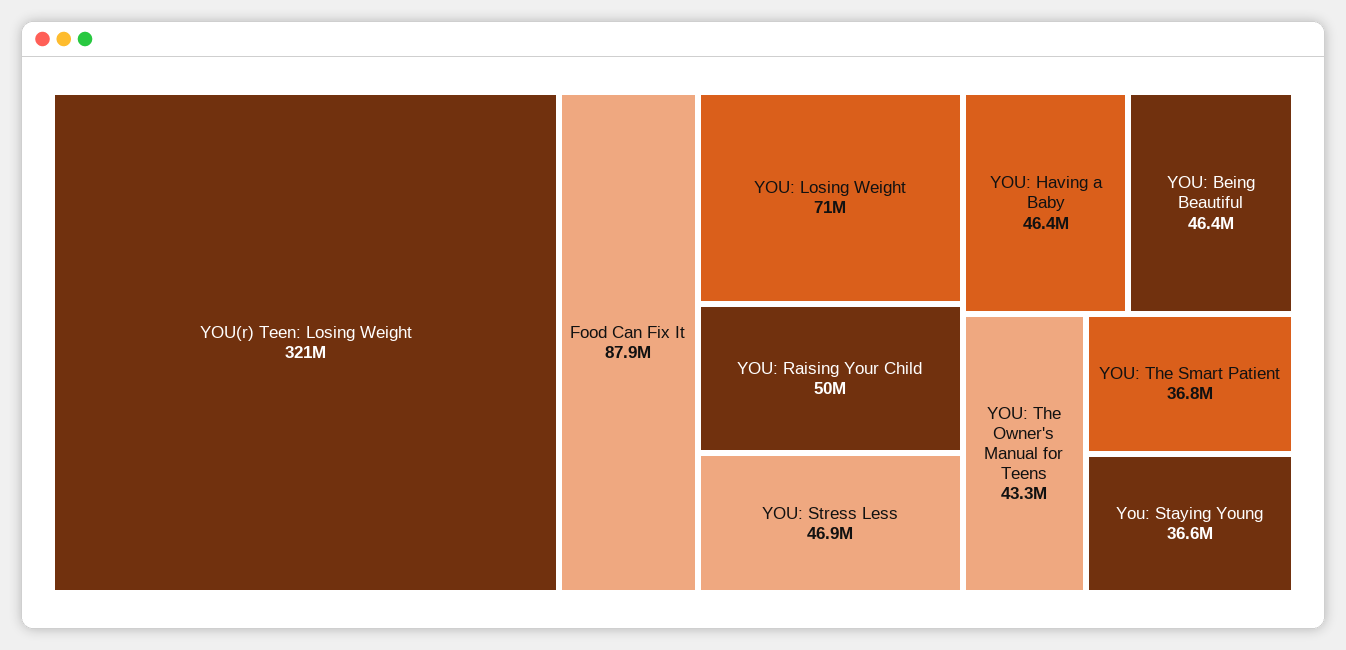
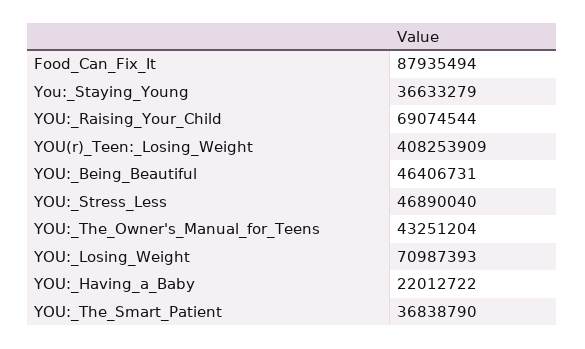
YOU(r) Teen: Losing Weight: 321000000 -> 408253909
YOU: Raising Your Child: 50000000 -> 69074544
YOU: Having a Baby: 46400000 -> 22012722

